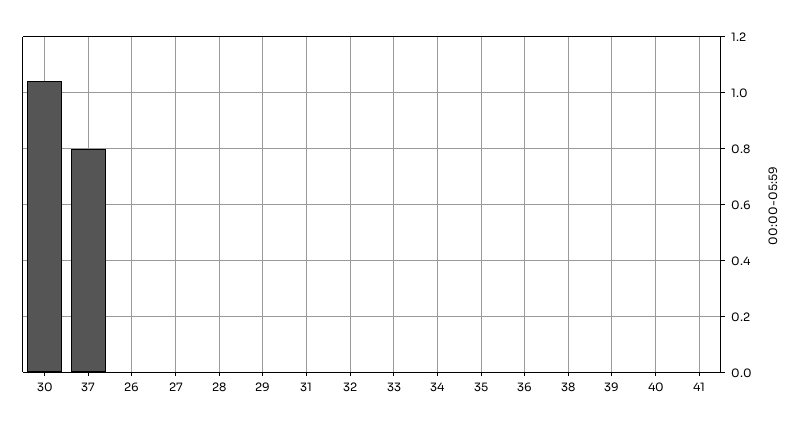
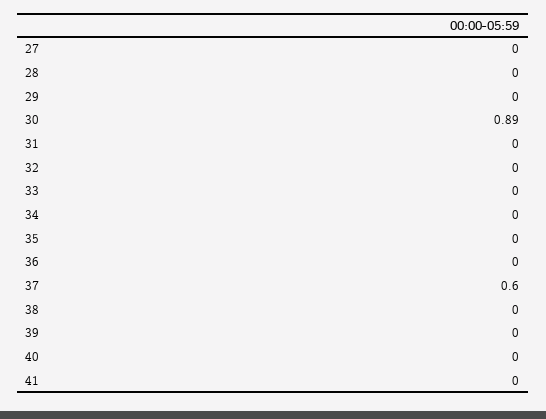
30: 1.05 -> 0.89
37: 0.8 -> 0.6
26: 0 -> none

